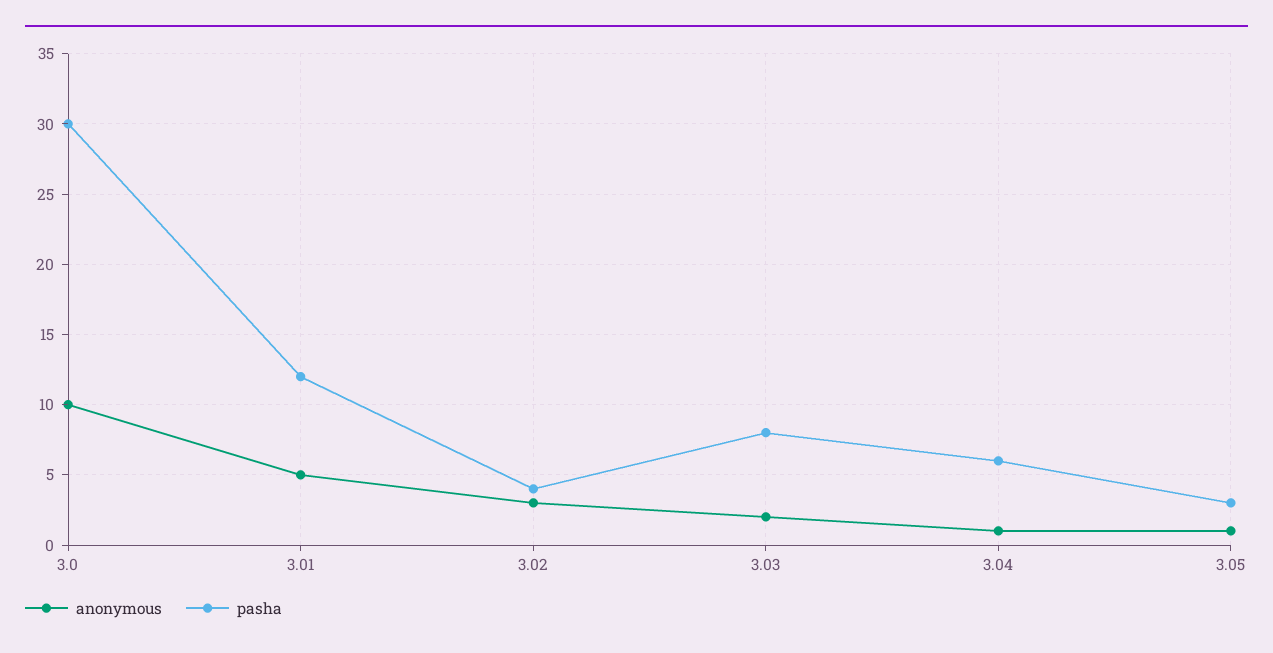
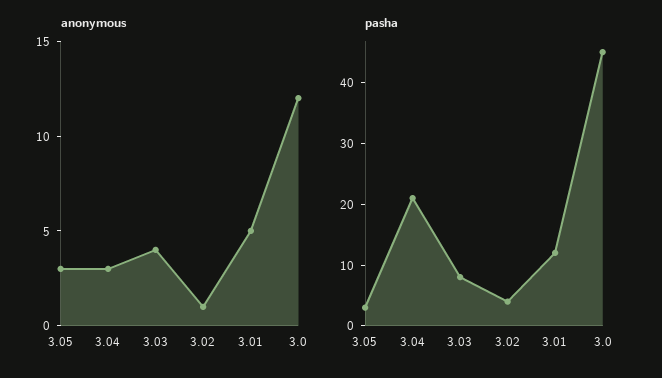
anonymous, 3.0: 10 -> 12
pasha, 3.0: 30 -> 45
anonymous, 3.02: 3 -> 1
anonymous, 3.03: 2 -> 4
anonymous, 3.04: 1 -> 3
pasha, 3.04: 6 -> 20
anonymous, 3.05: 1 -> 3

